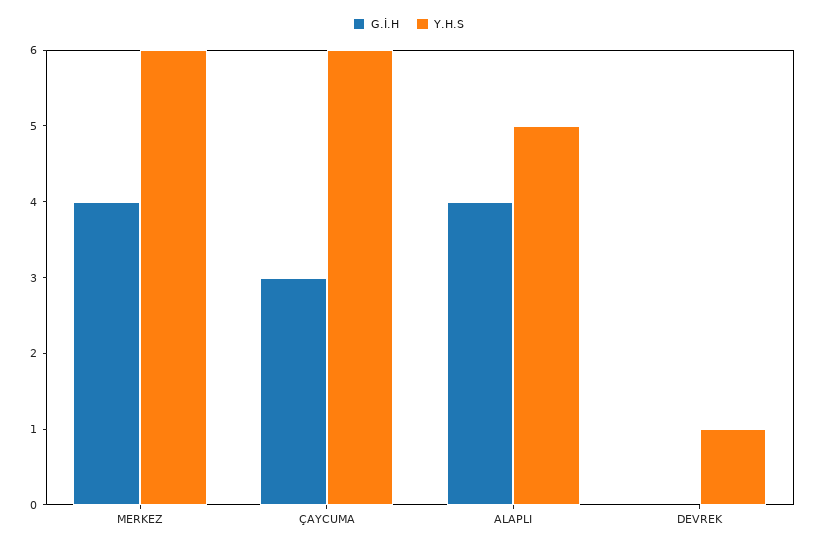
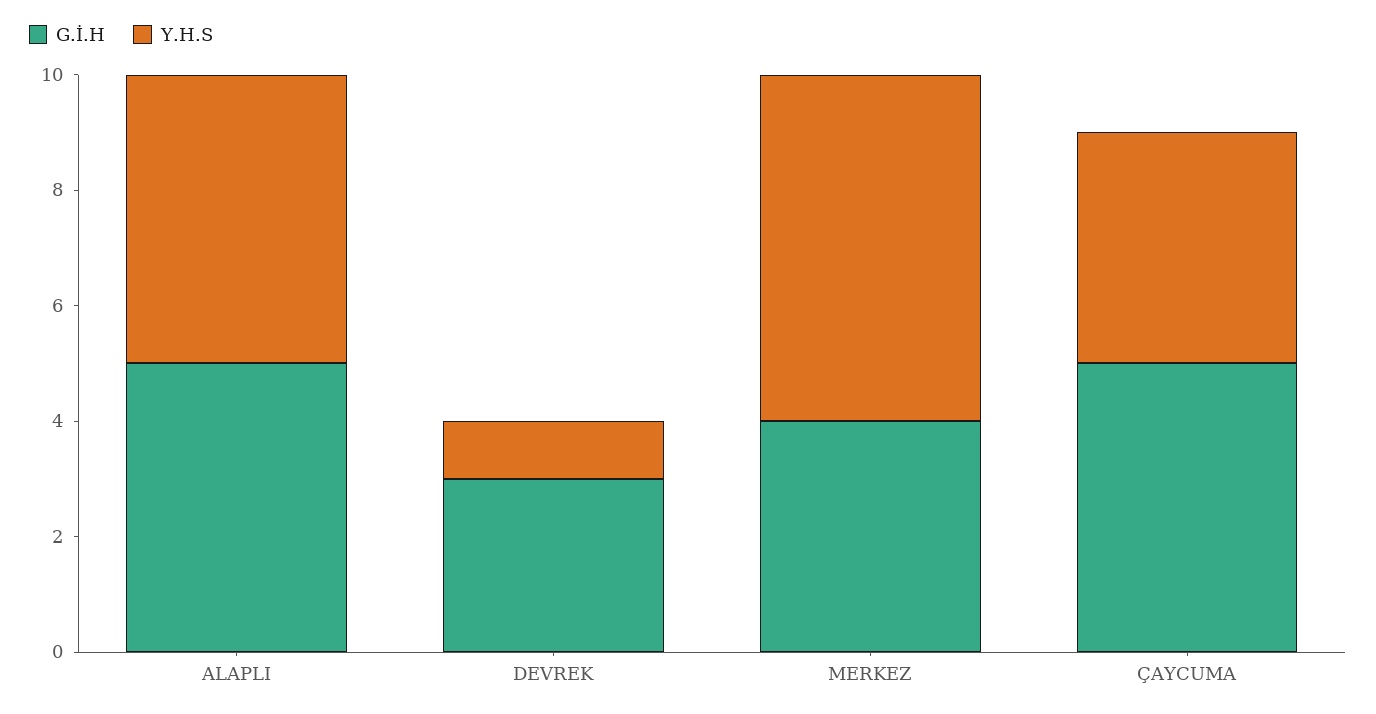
G.İ.H, ÇAYCUMA: 3 -> 5
Y.H.S, ÇAYCUMA: 6 -> 4
G.İ.H, ALAPLI: 4 -> 5
G.İ.H, DEVREK: 0 -> 3

